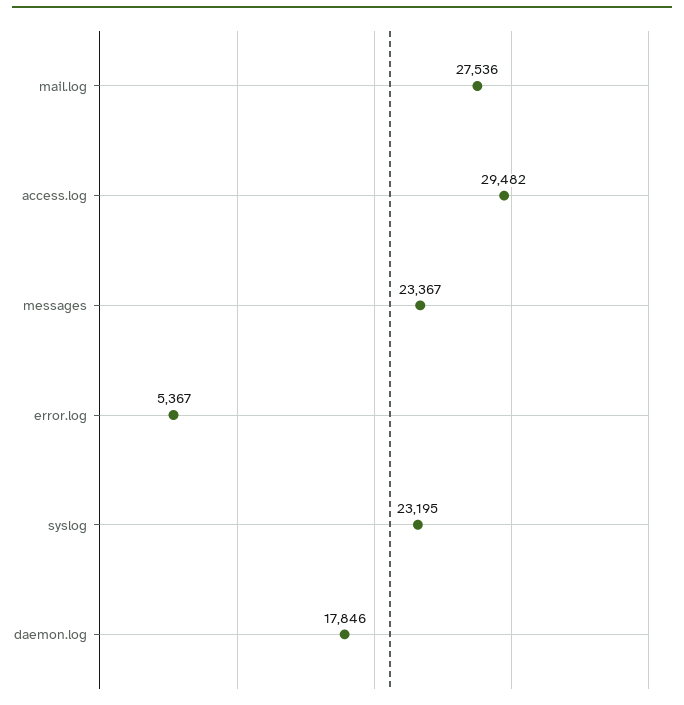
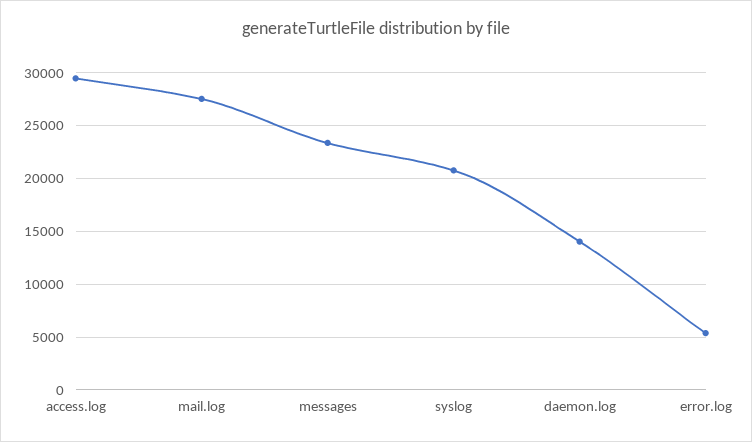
syslog: 23195 -> 21000
daemon.log: 17846 -> 14000

